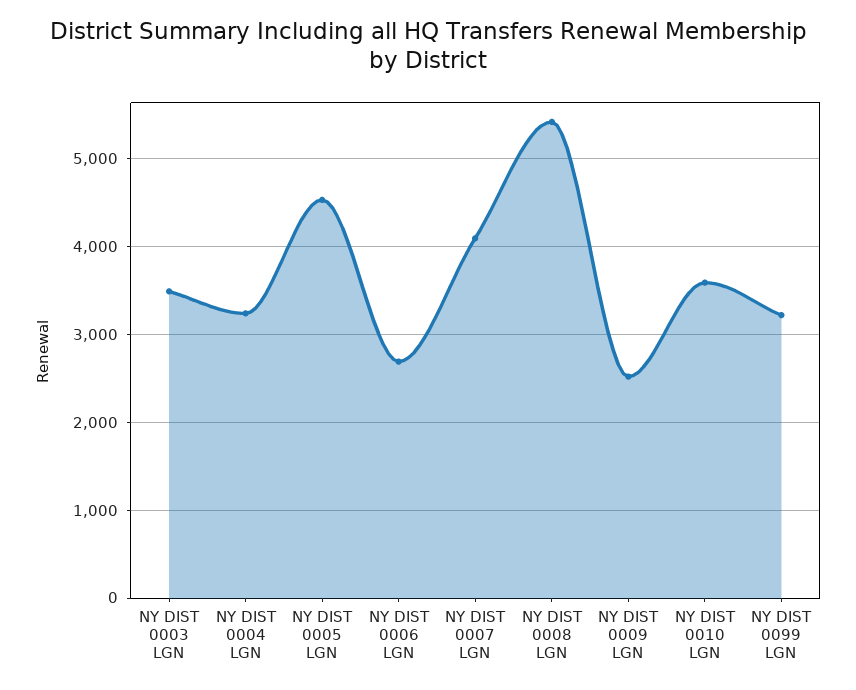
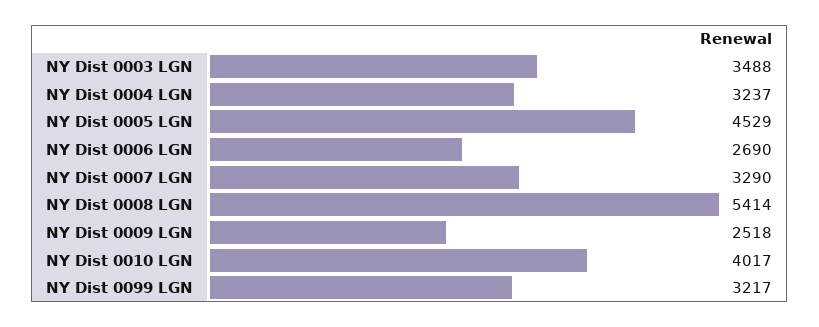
NY DIST 0007 LGN: 4100 -> 3290
NY DIST 0010 LGN: 3600 -> 4017

